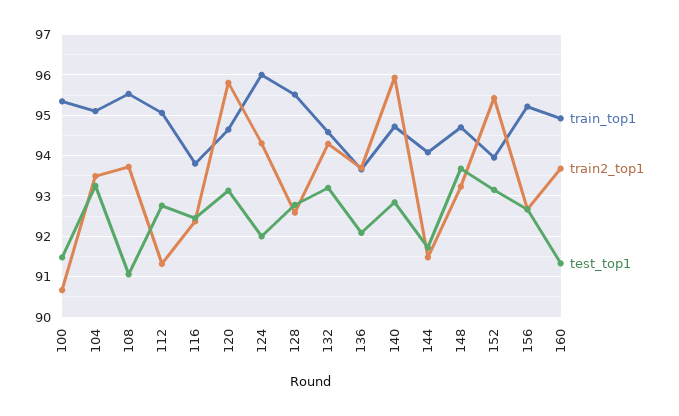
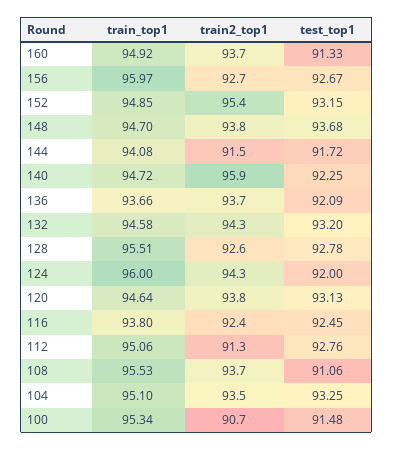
train2_top1, 120: 95.8 -> 93.8
test_top1, 140: 92.8 -> 92.25
train2_top1, 148: 93.2 -> 93.8
train_top1, 152: 94 -> 94.85
train_top1, 156: 95.2 -> 95.97

